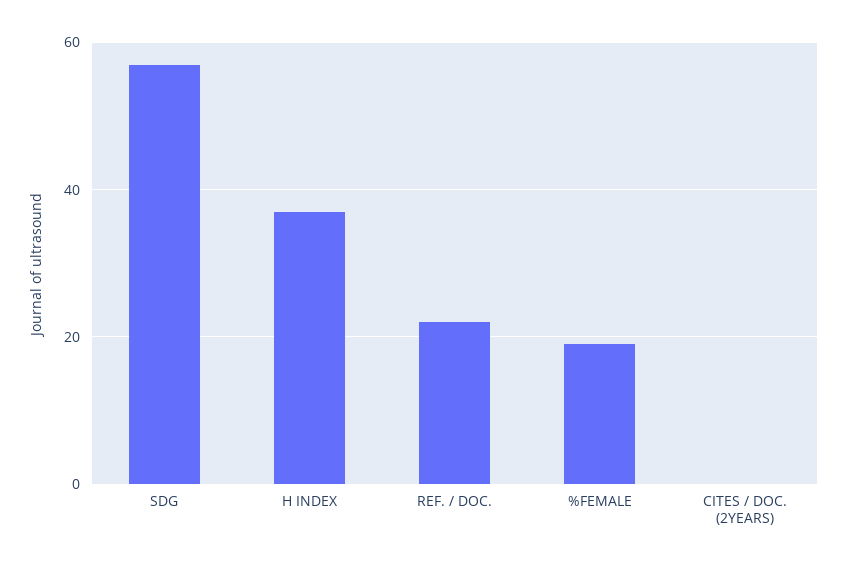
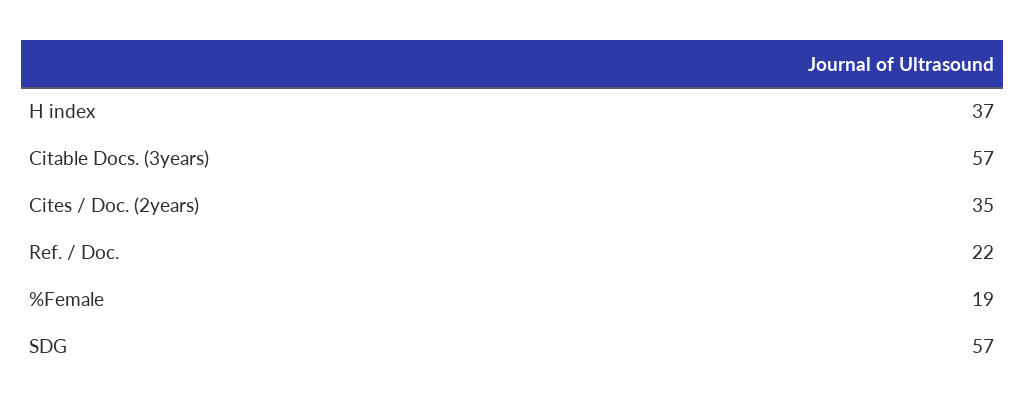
CITES / DOC. (2YEARS): 0 -> 35
Citable Docs. (3years): none -> 57

